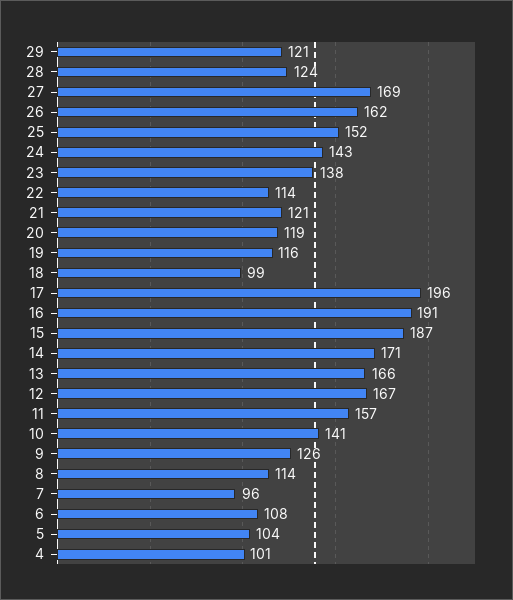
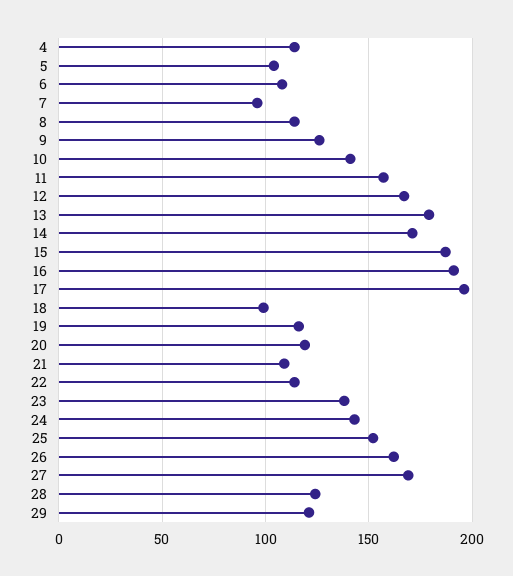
21: 121 -> 110
13: 166 -> 180
4: 101 -> 115

